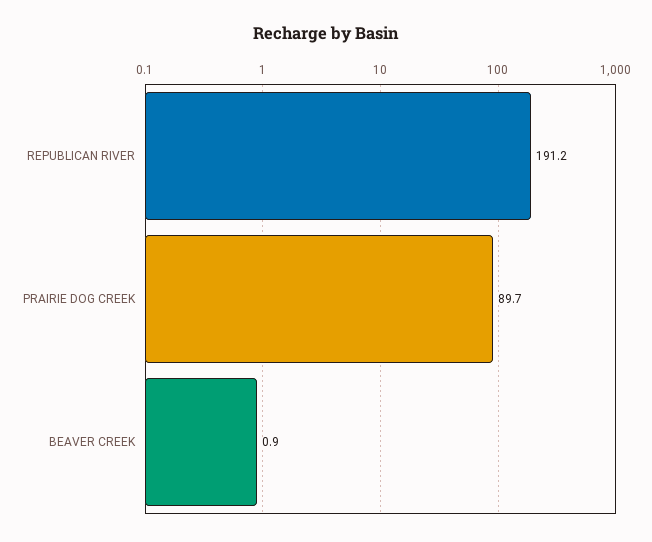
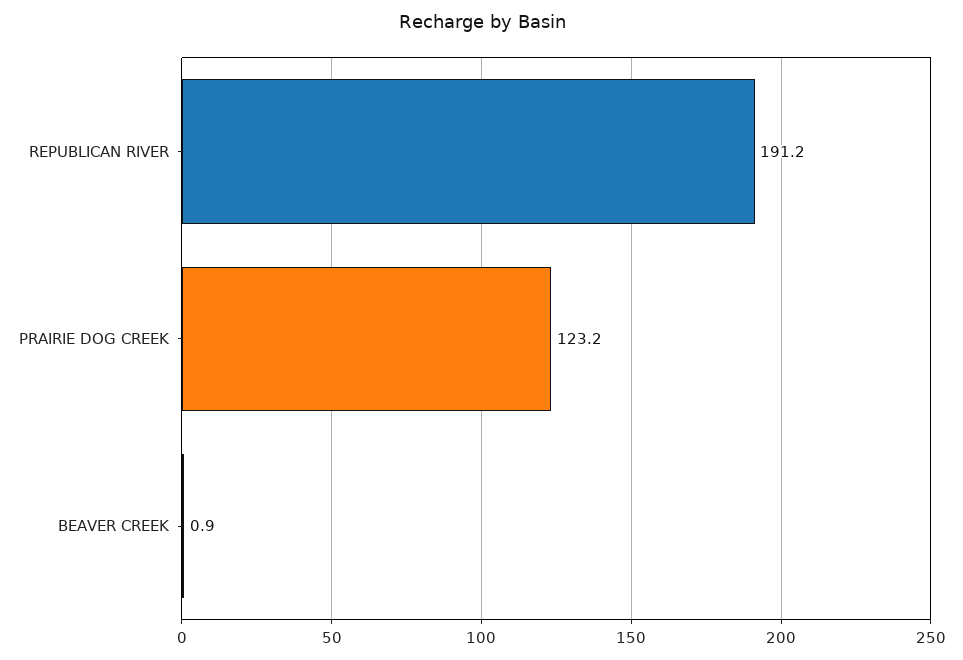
PRAIRIE DOG CREEK: 89.7 -> 123.2

